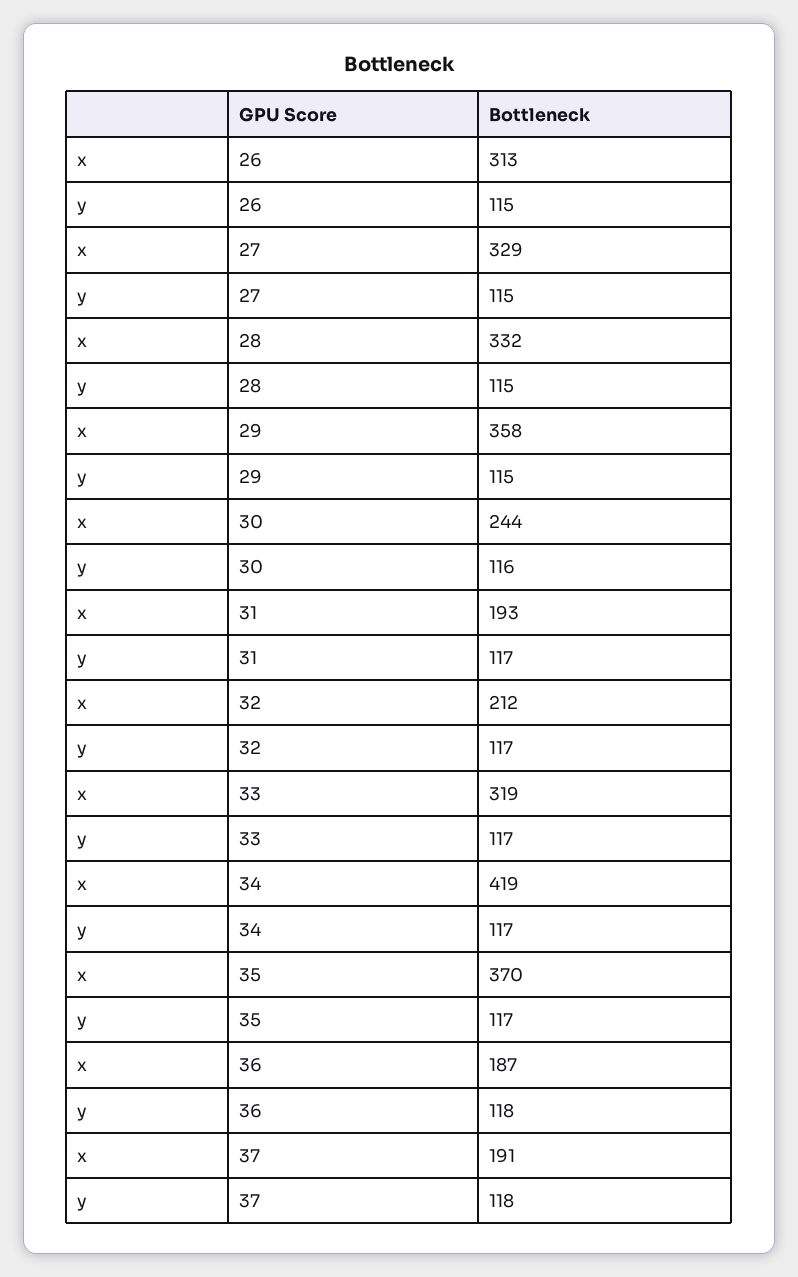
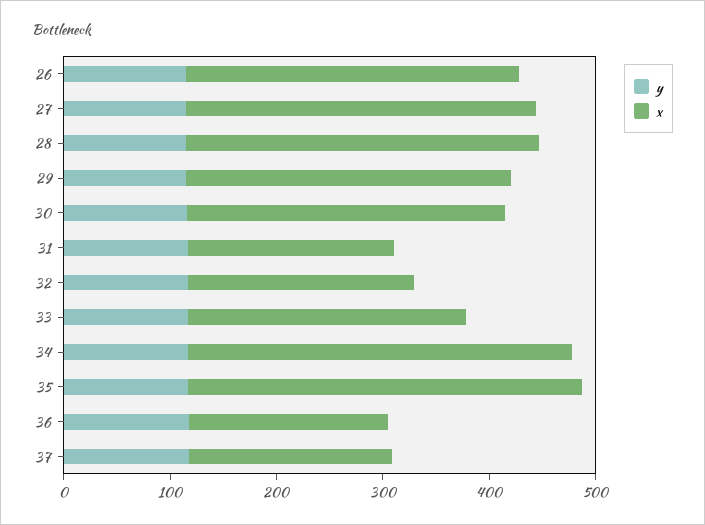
x, 29: 358 -> 300
x, 30: 244 -> 300
x, 33: 319 -> 260
x, 34: 419 -> 360

